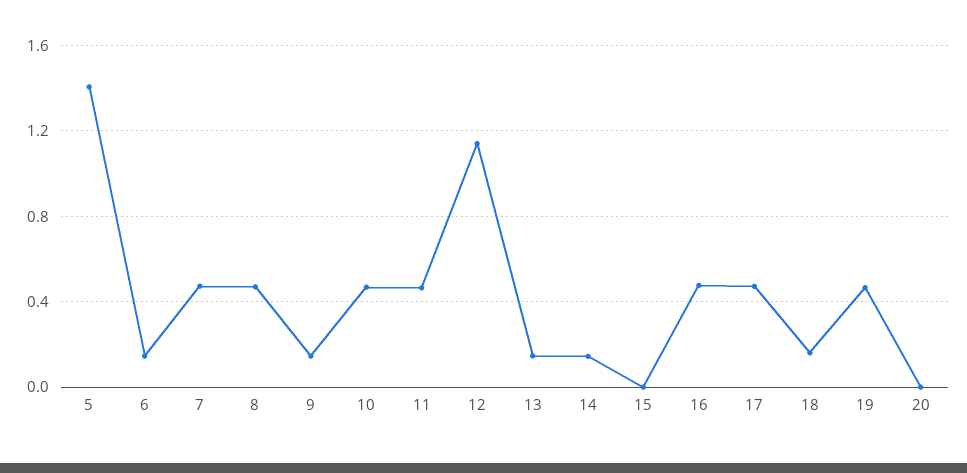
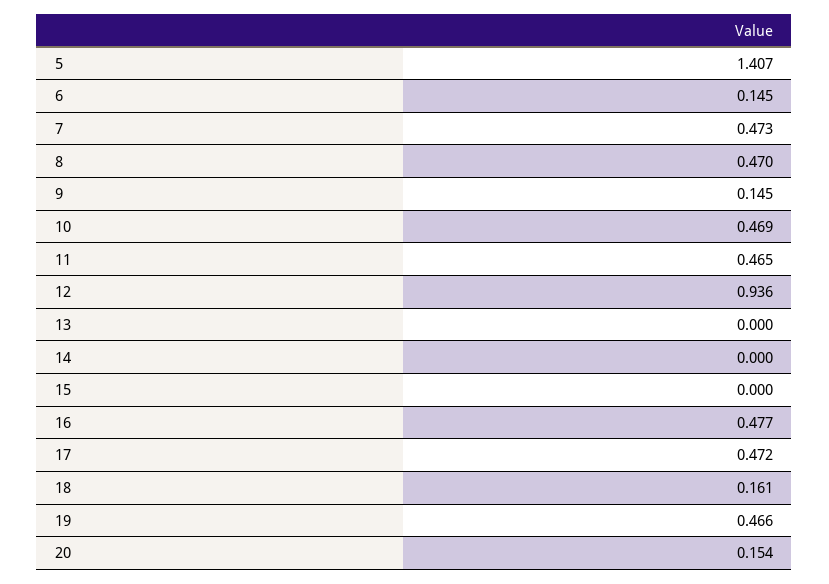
12: 1.15 -> 0.936
13: 0.15 -> 0
14: 0.15 -> 0
20: 0 -> 0.154

